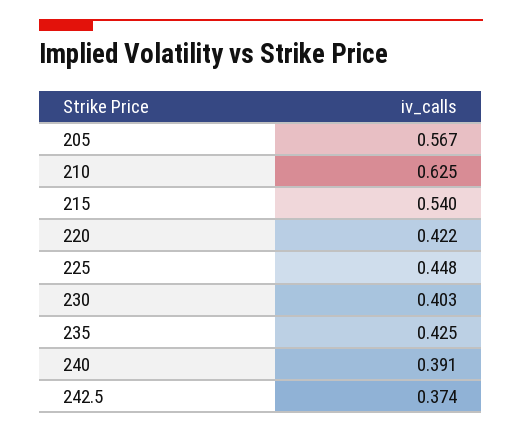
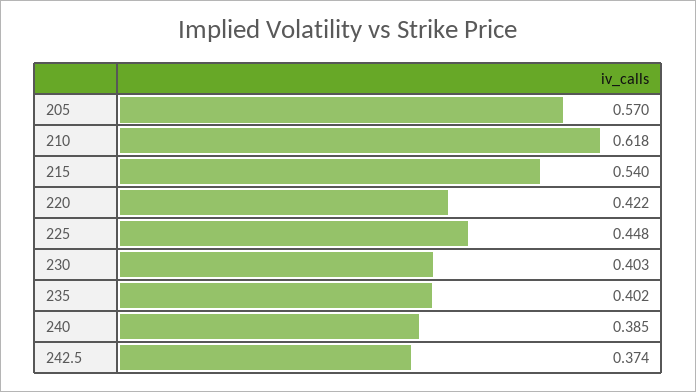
205: 0.567 -> 0.57
210: 0.625 -> 0.618
235: 0.425 -> 0.402
240: 0.391 -> 0.385

